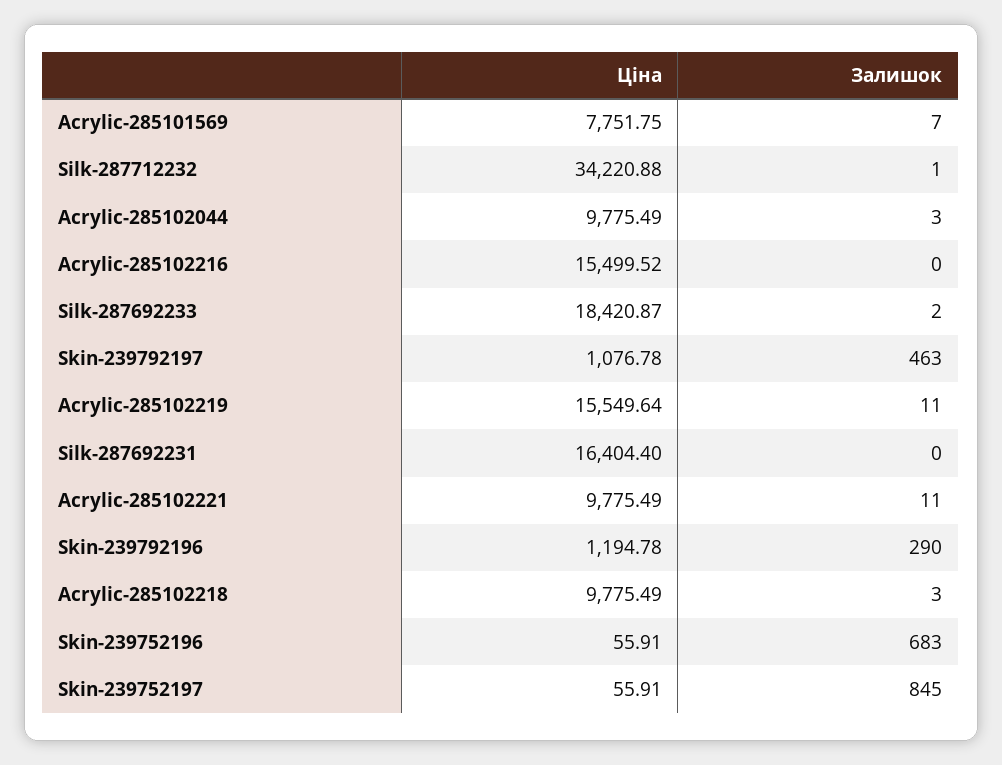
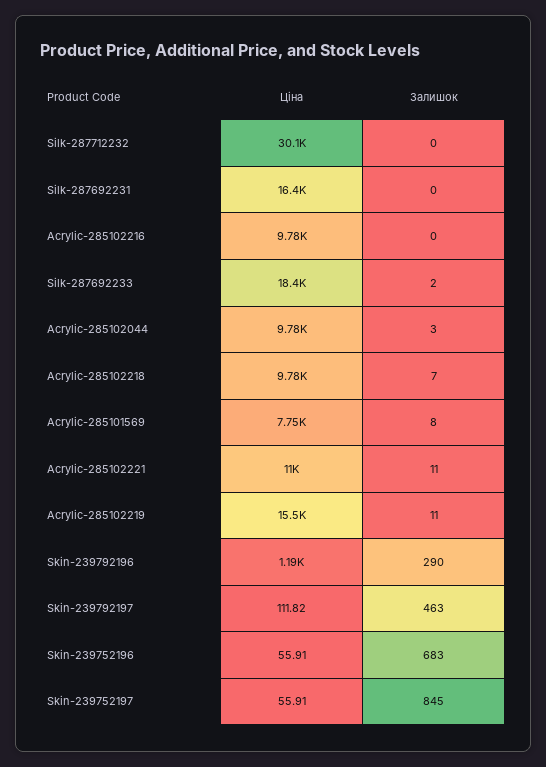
Залишок, Acrylic-285101569: 7 -> 8
Ціна, Silk-287712232: 34220.88 -> 30100
Залишок, Silk-287712232: 1 -> 0
Ціна, Acrylic-285102216: 15499.52 -> 9780
Ціна, Skin-239792197: 1076.78 -> 111.82
Ціна, Acrylic-285102221: 9775.49 -> 11000
Залишок, Acrylic-285102218: 3 -> 7

